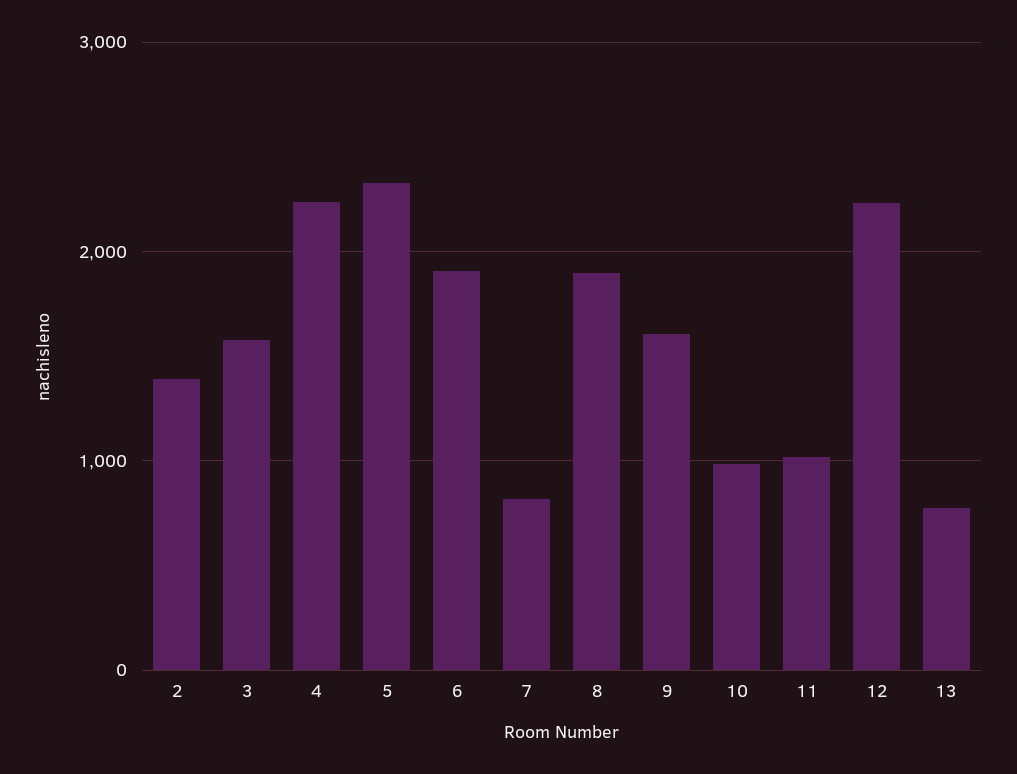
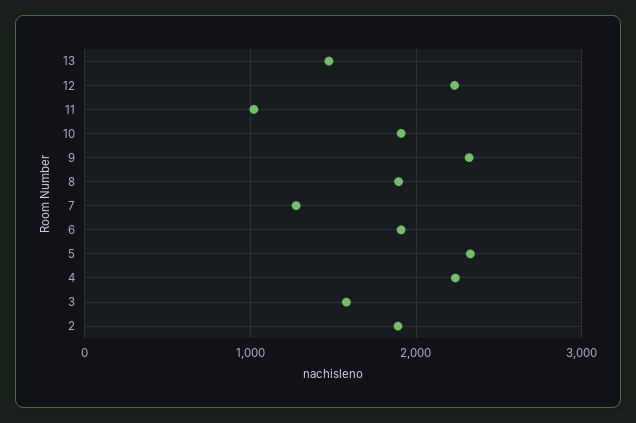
2: 1400 -> 1900
7: 800 -> 1300
9: 1600 -> 2300
10: 1000 -> 1900
13: 800 -> 1500

